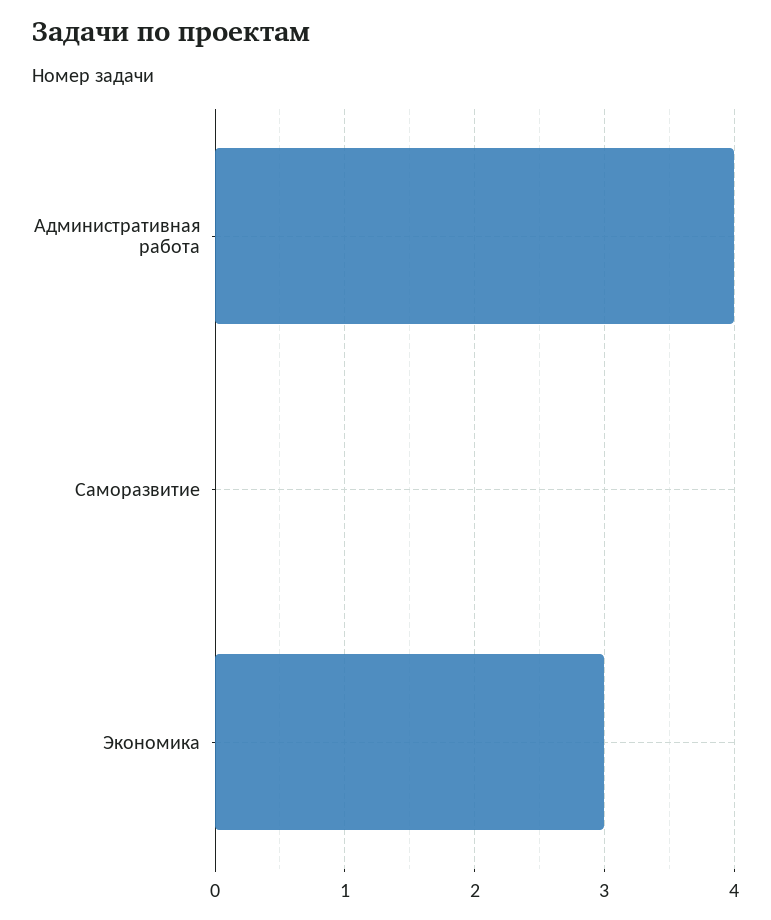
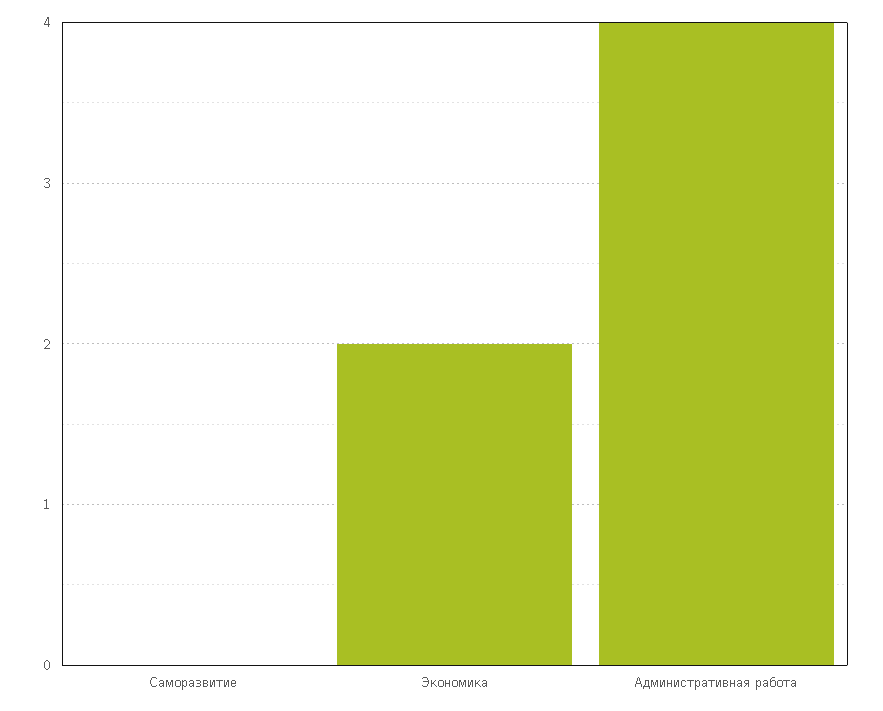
Экономика: 3 -> 2

